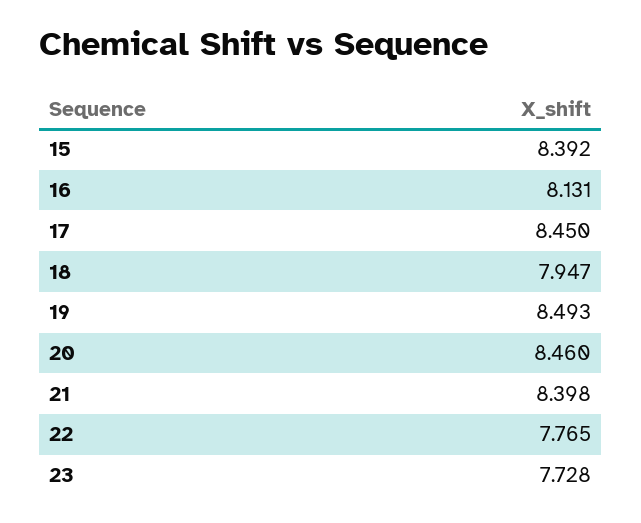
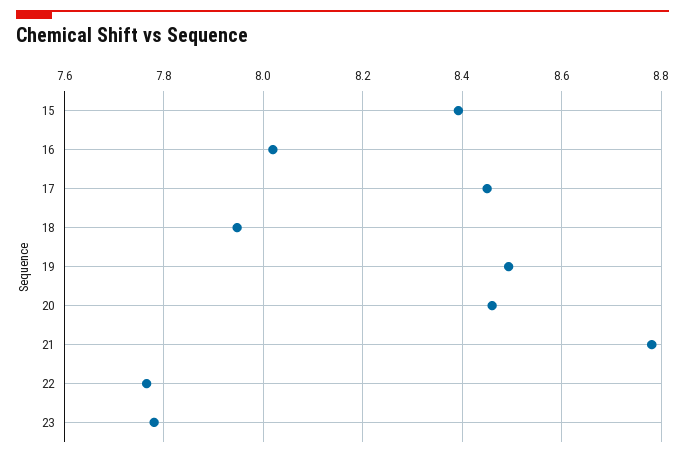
16: 8.131 -> 8.02
21: 8.398 -> 8.78
23: 7.728 -> 7.78

